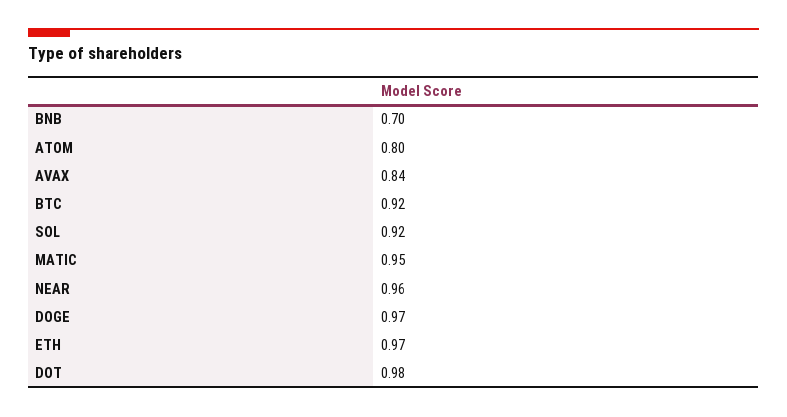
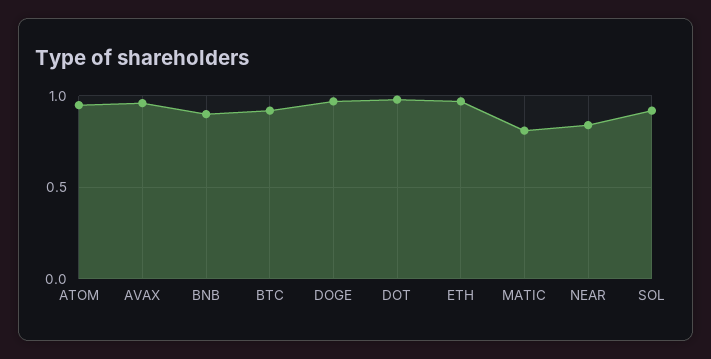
BNB: 0.7 -> 0.9
ATOM: 0.8 -> 0.95
AVAX: 0.84 -> 0.95
MATIC: 0.95 -> 0.8
NEAR: 0.96 -> 0.85

